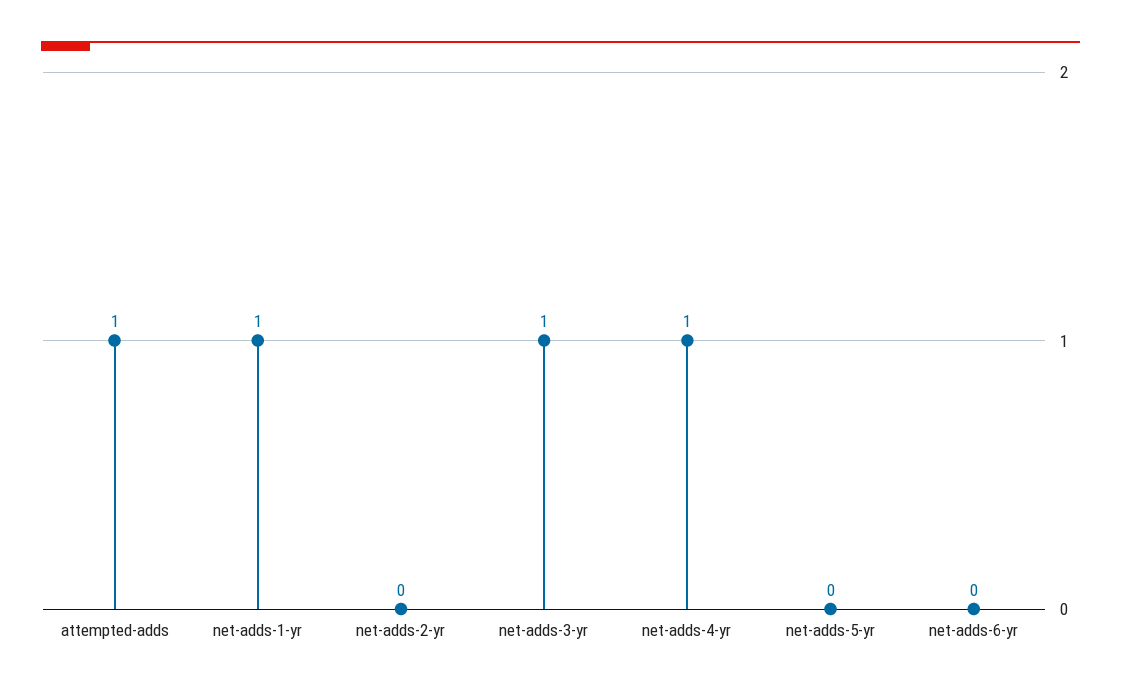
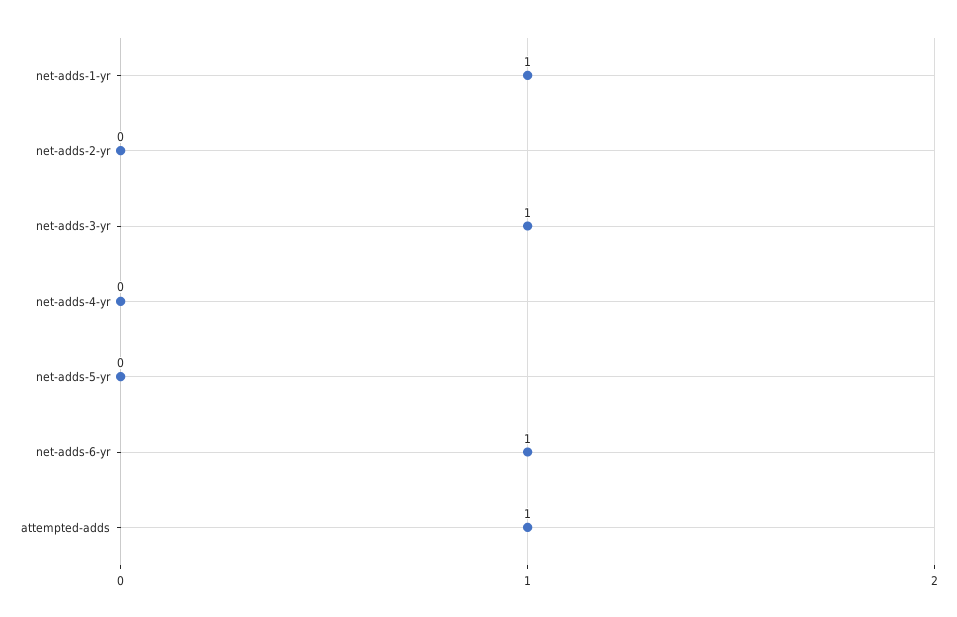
net-adds-4-yr: 1 -> 0
net-adds-6-yr: 0 -> 1

